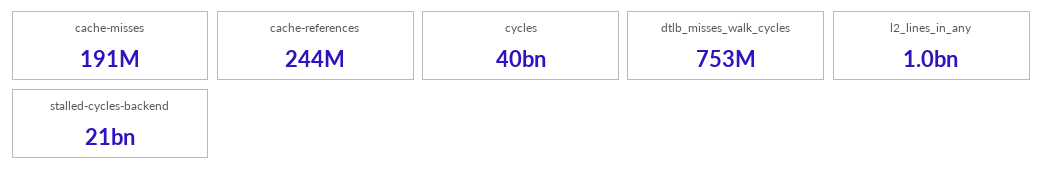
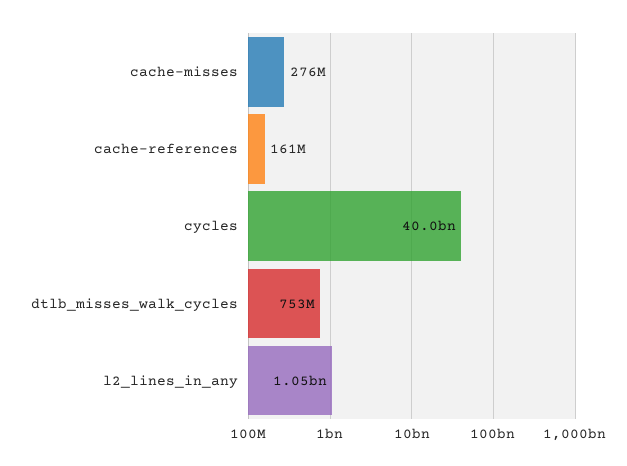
cache-misses: 191000000 -> 276000000
cache-references: 244000000 -> 161000000
stalled-cycles-backend: 21000000000 -> none

